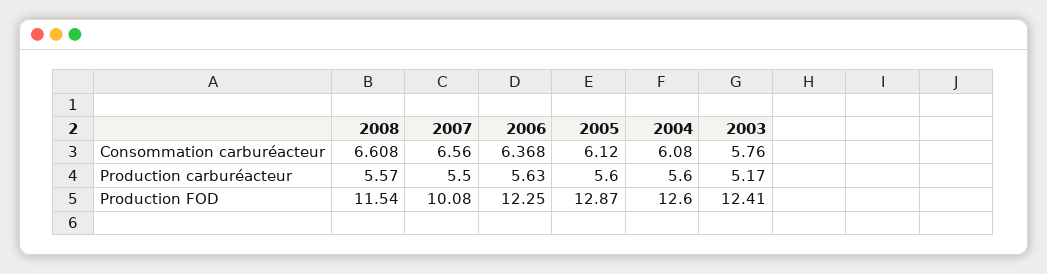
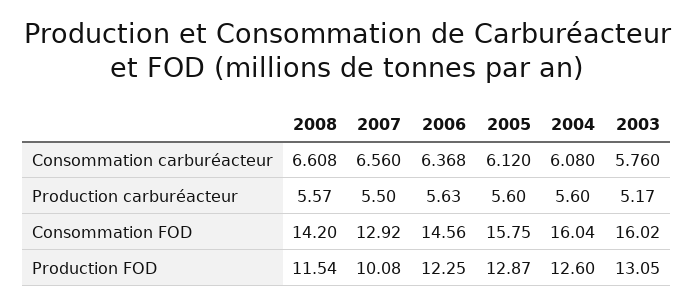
2003, Production FOD: 12.41 -> 13.05
2008, Consommation FOD: none -> 14.2
2007, Consommation FOD: none -> 12.92
2006, Consommation FOD: none -> 14.56
2005, Consommation FOD: none -> 15.75
2004, Consommation FOD: none -> 16.04
2003, Consommation FOD: none -> 16.02

